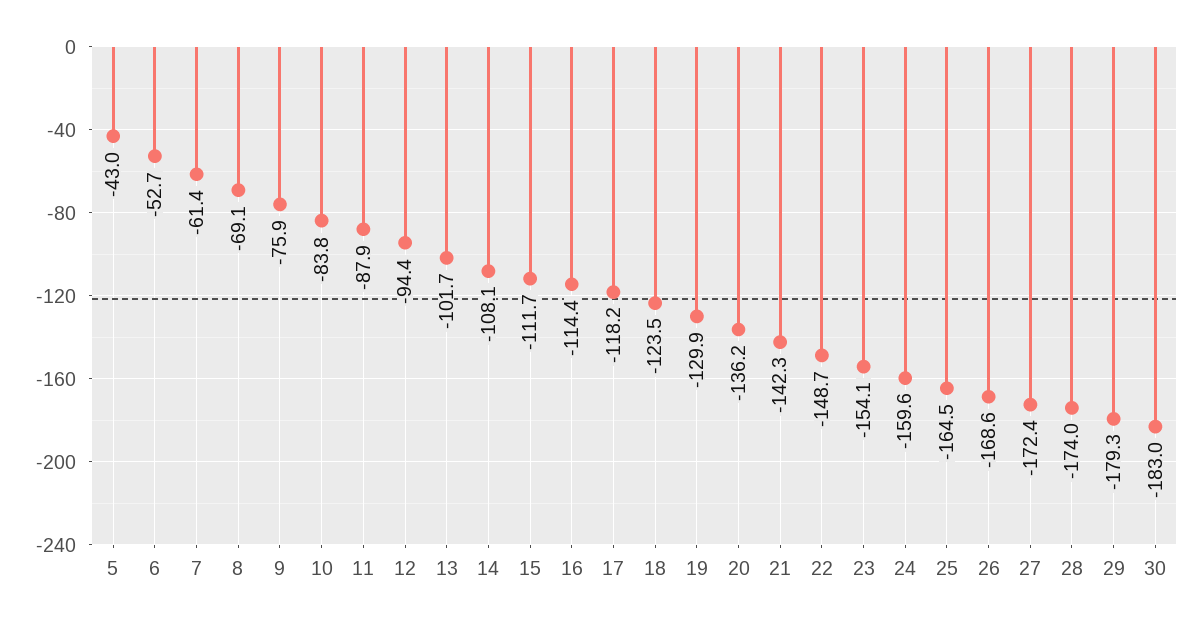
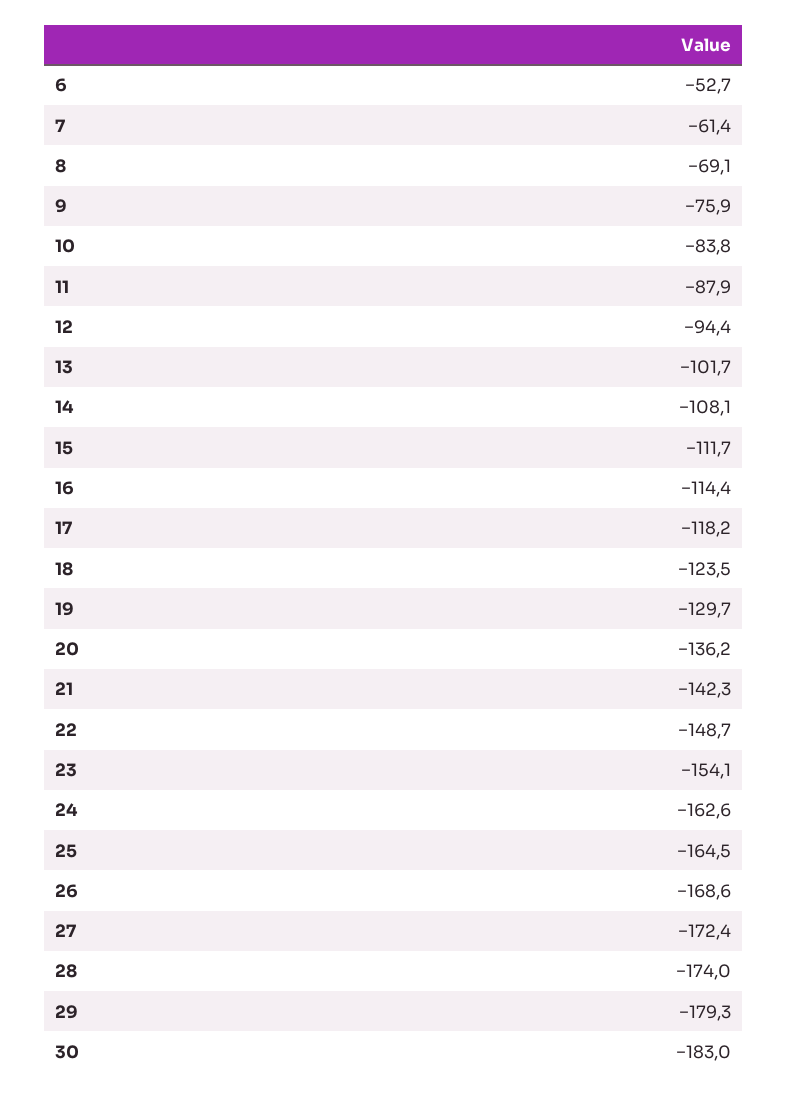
5: -43 -> none
19: -129.9 -> -129.7
24: -159.6 -> -162.6

